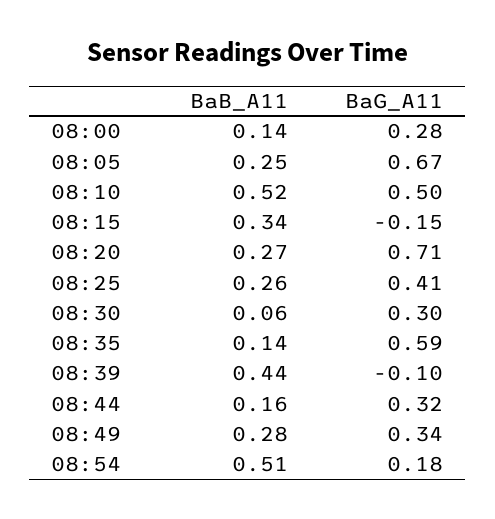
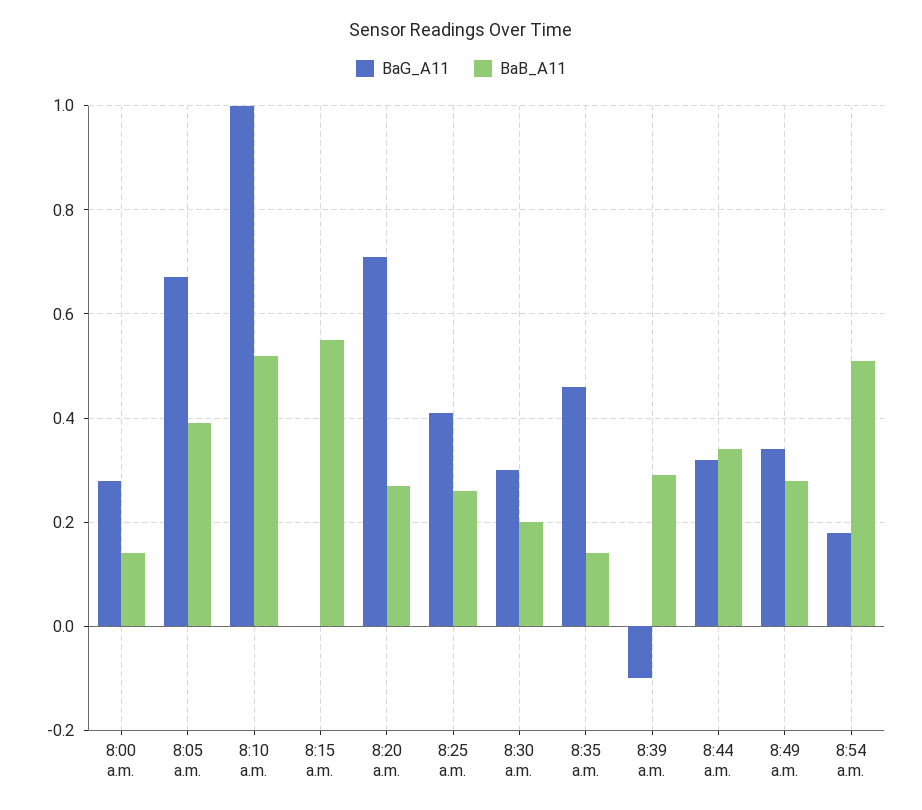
BaB_A11, 08:05: 0.25 -> 0.4
BaG_A11, 08:10: 0.5 -> 1
BaB_A11, 08:15: 0.34 -> 0.55
BaG_A11, 08:15: -0.15 -> 0
BaB_A11, 08:30: 0.06 -> 0.2
BaG_A11, 08:35: 0.59 -> 0.45
BaB_A11, 08:39: 0.44 -> 0.3
BaB_A11, 08:44: 0.16 -> 0.35

